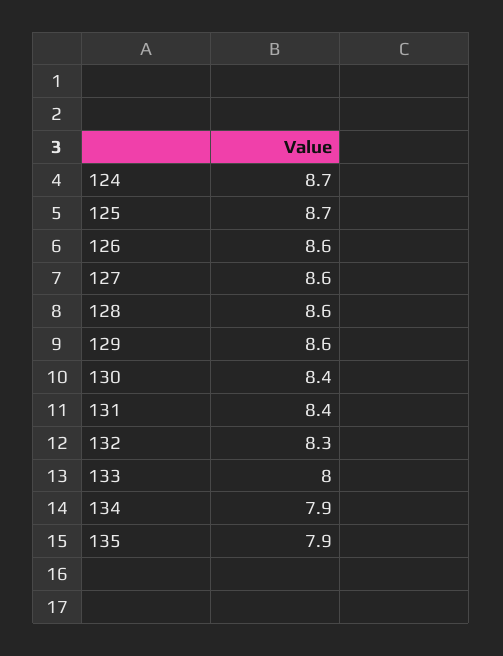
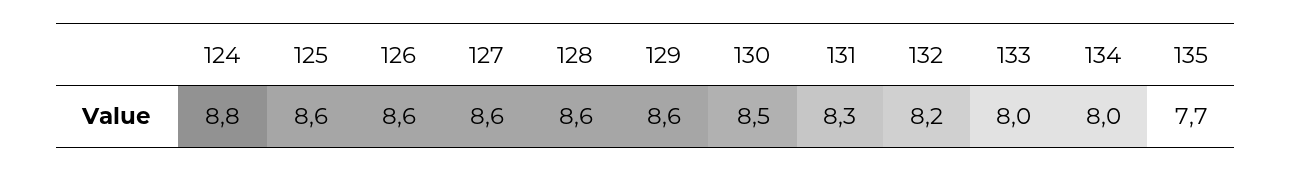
124: 8.7 -> 8.8
125: 8.7 -> 8.6
130: 8.4 -> 8.5
131: 8.4 -> 8.3
132: 8.3 -> 8.2
134: 7.9 -> 8
135: 7.9 -> 7.7

